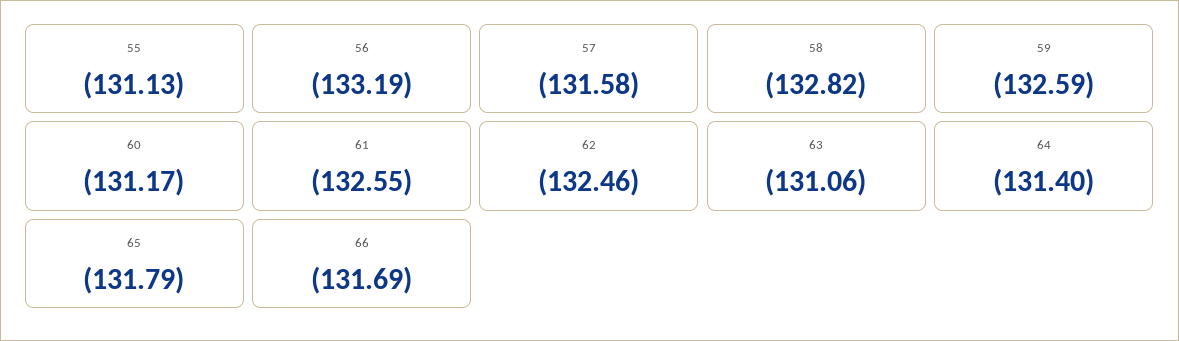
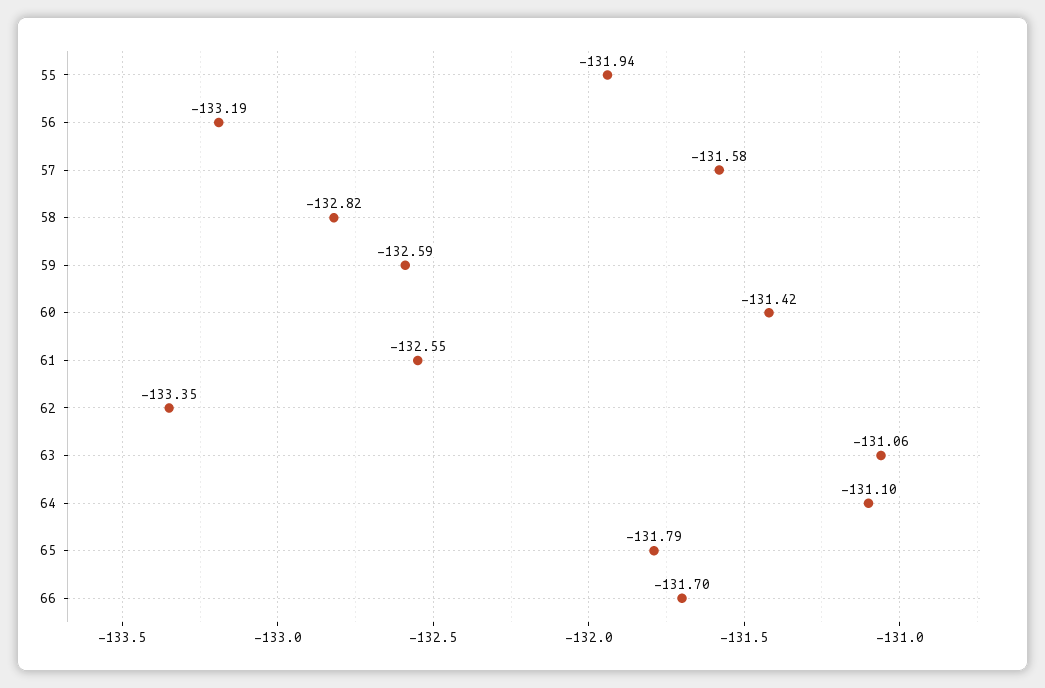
55: -131.13 -> -131.94
60: -131.17 -> -131.42
62: -132.46 -> -133.35
64: -131.4 -> -131.1
66: -131.69 -> -131.7

